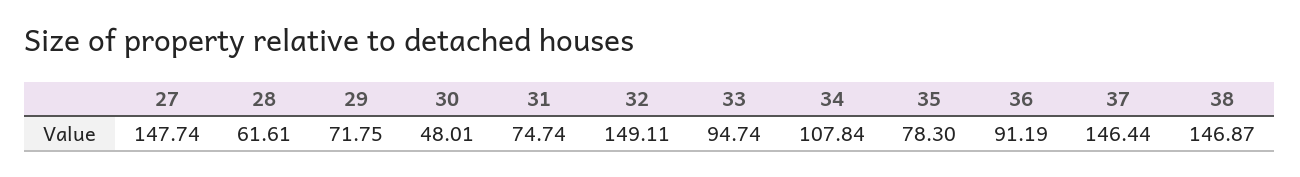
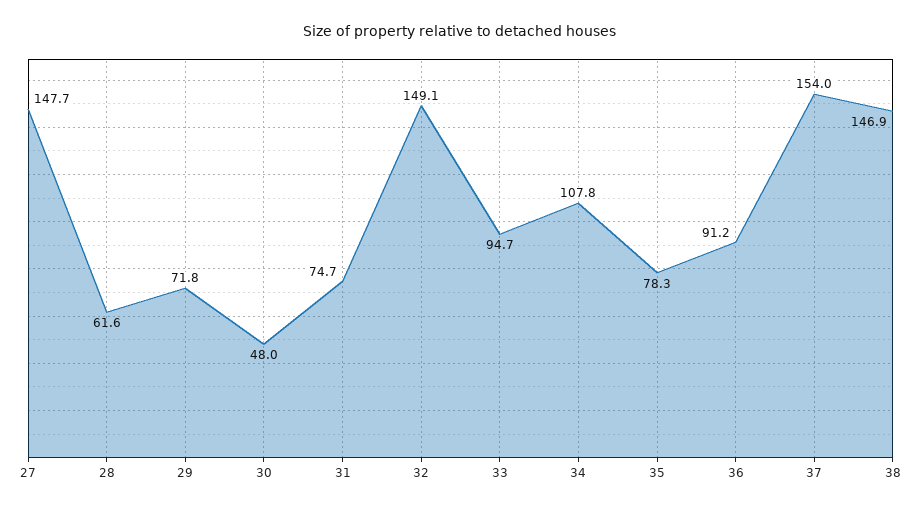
37: 146.44 -> 154

